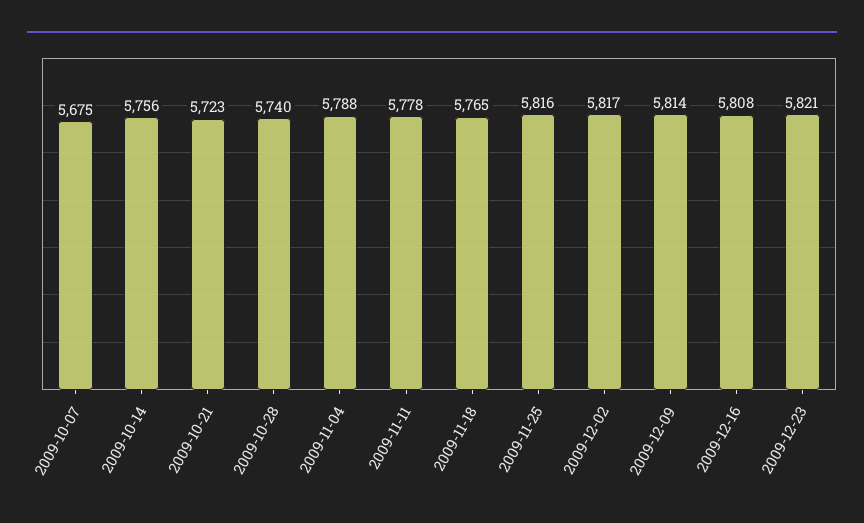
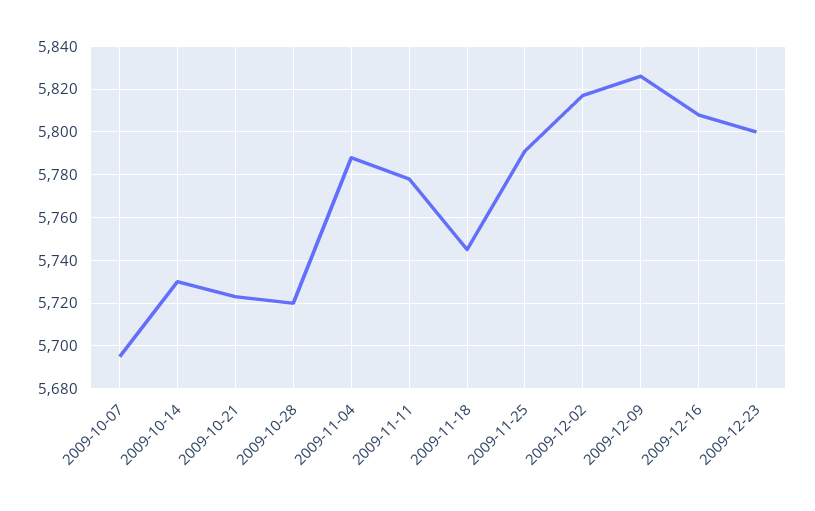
2009-10-07: 5675 -> 5695
2009-10-14: 5756 -> 5730
2009-10-28: 5740 -> 5720
2009-11-18: 5765 -> 5745
2009-11-25: 5816 -> 5790
2009-12-09: 5814 -> 5825
2009-12-23: 5821 -> 5800

